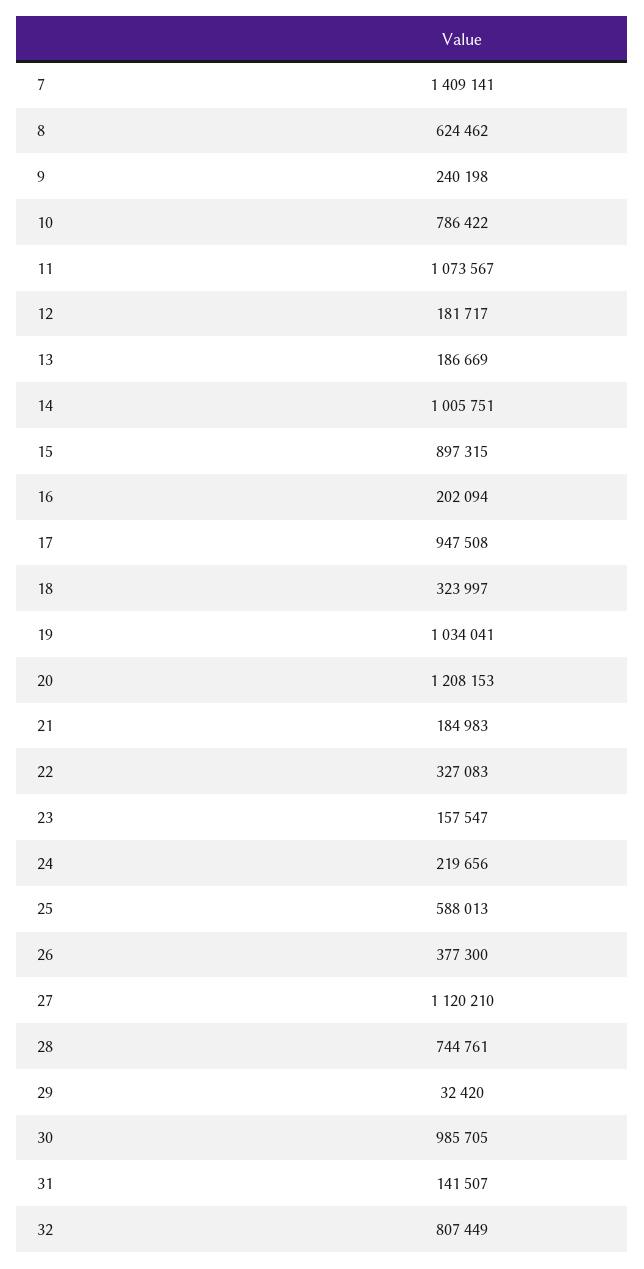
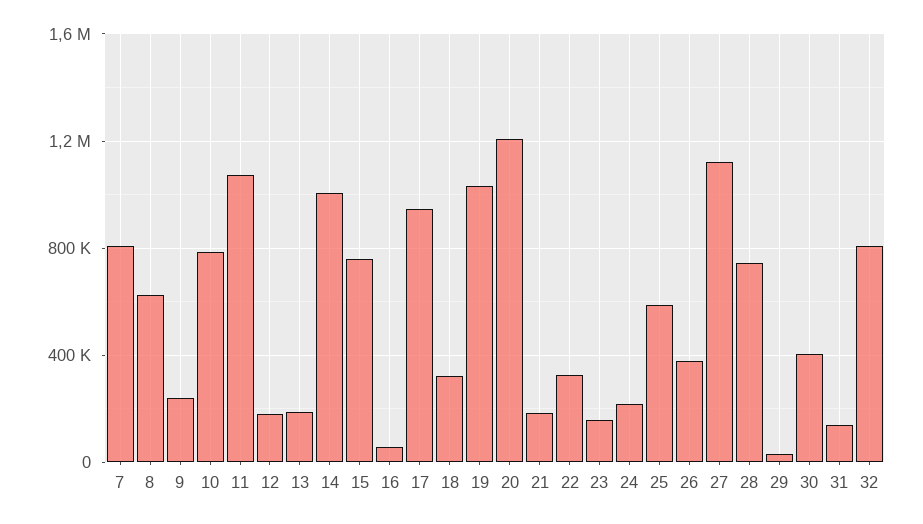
7: 1409141 -> 800000
15: 897315 -> 750000
16: 202094 -> 50000
30: 985705 -> 400000

